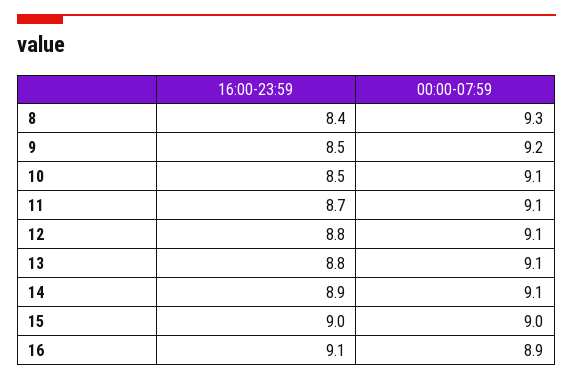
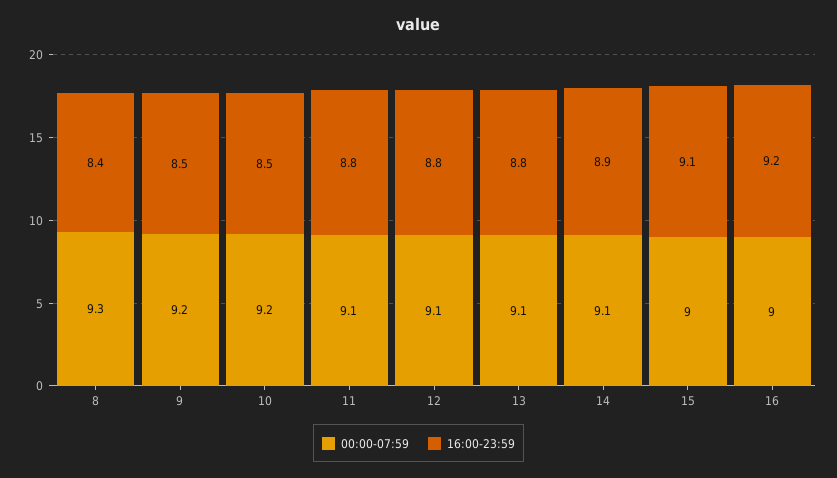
00:00-07:59, 10: 9.1 -> 9.2
16:00-23:59, 11: 8.7 -> 8.8
16:00-23:59, 15: 9 -> 9.1
16:00-23:59, 16: 9.1 -> 9.2
00:00-07:59, 16: 8.9 -> 9

